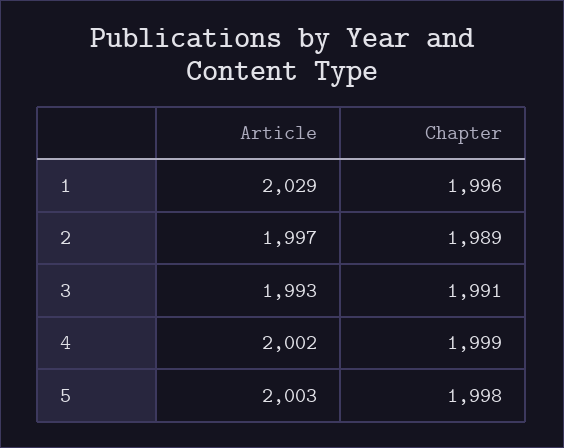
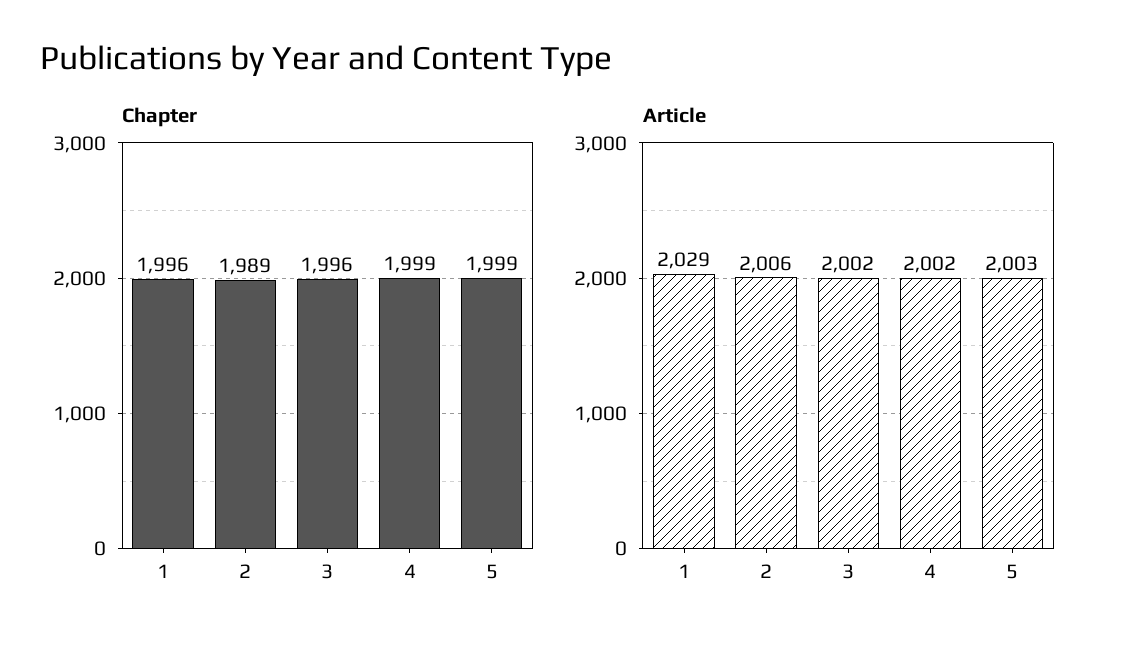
Article, 2: 1997 -> 2006
Article, 3: 1993 -> 2002
Chapter, 3: 1991 -> 1996
Chapter, 5: 1998 -> 1999

